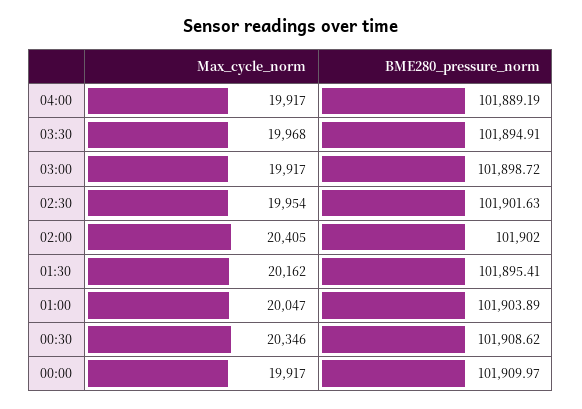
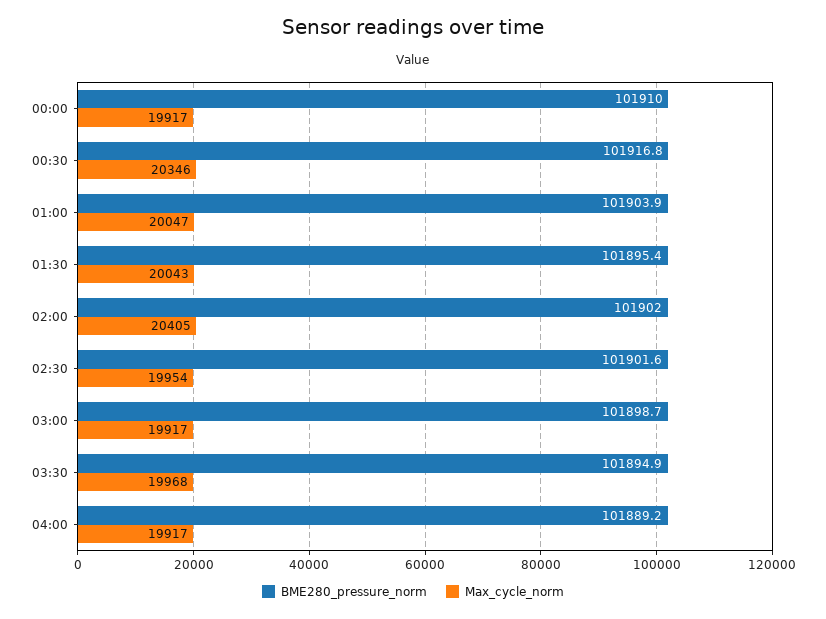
Max_cycle_norm, 01:30: 20162 -> 20043
BME280_pressure_norm, 00:30: 101908.62 -> 101916.8

